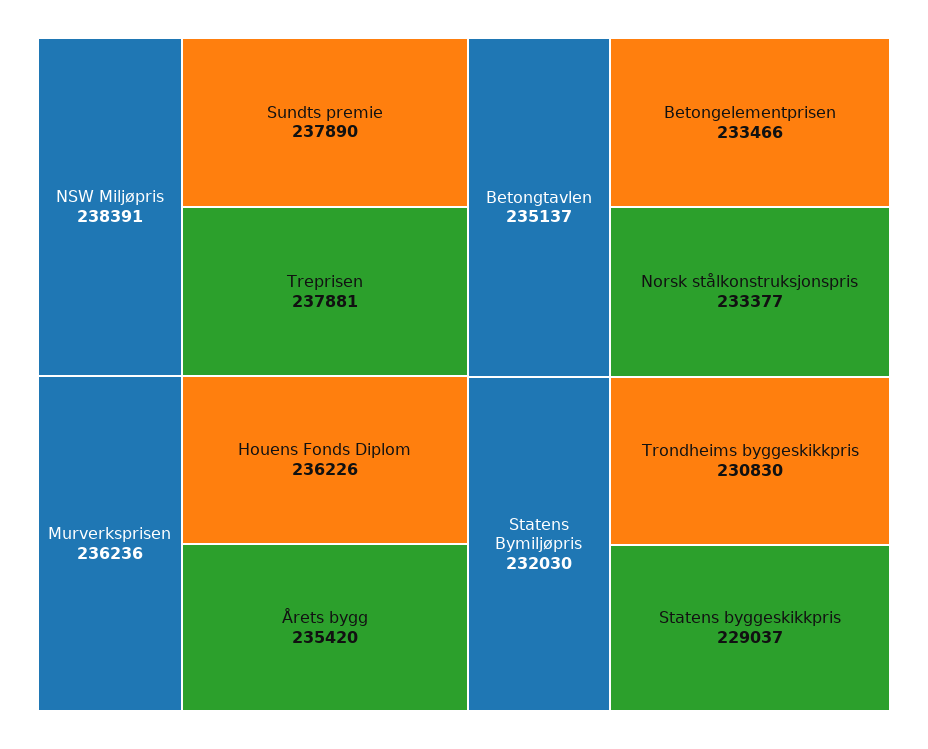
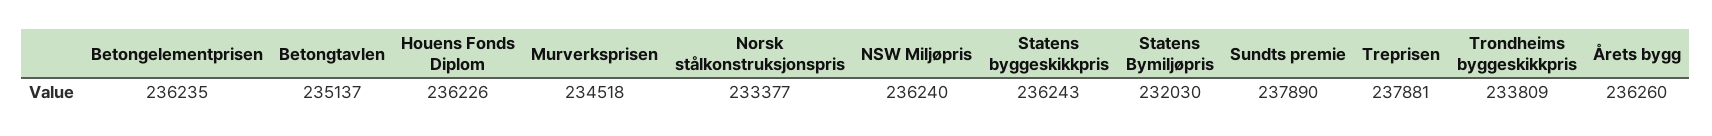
NSW Miljøpris: 238391 -> 236240
Murverksprisen: 236236 -> 234518
Årets bygg: 235420 -> 236260
Betongelementprisen: 233466 -> 236235
Trondheims byggeskikkpris: 230830 -> 233809
Statens byggeskikkpris: 229037 -> 236243

